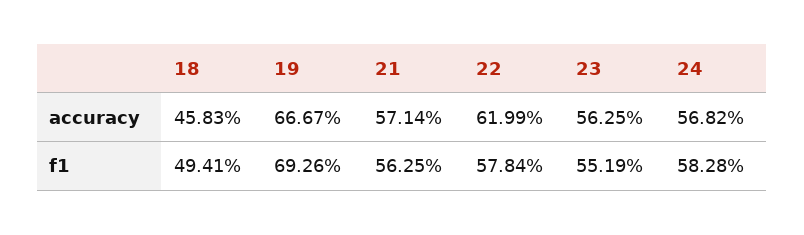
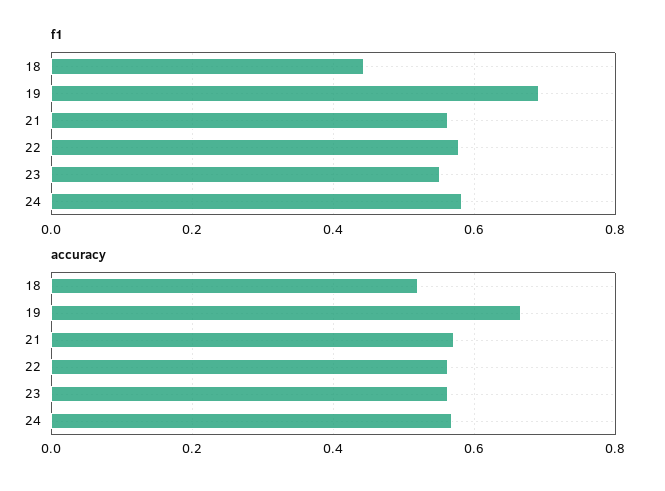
accuracy, 18: 0.4583 -> 0.52
accuracy, 22: 0.6199 -> 0.56
f1, 18: 0.4941 -> 0.44

